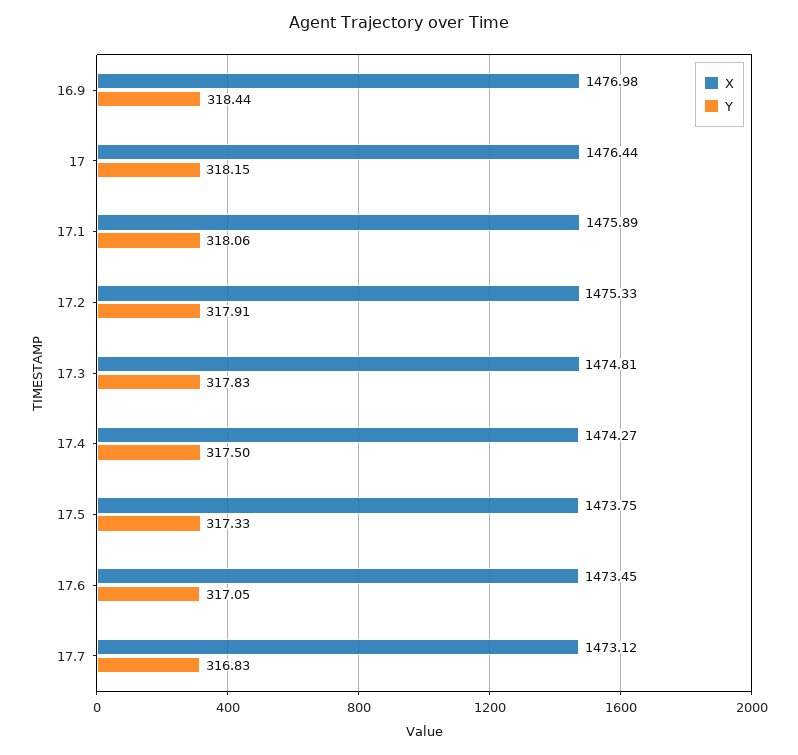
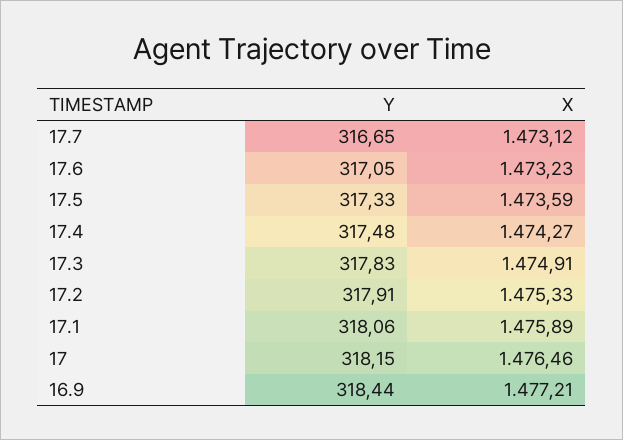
X, 16.9: 1476.98 -> 1477.21
X, 17: 1476.44 -> 1476.46
X, 17.3: 1474.81 -> 1474.91
Y, 17.4: 317.5 -> 317.48
X, 17.5: 1473.75 -> 1473.59
X, 17.6: 1473.45 -> 1473.23
Y, 17.7: 316.83 -> 316.65

